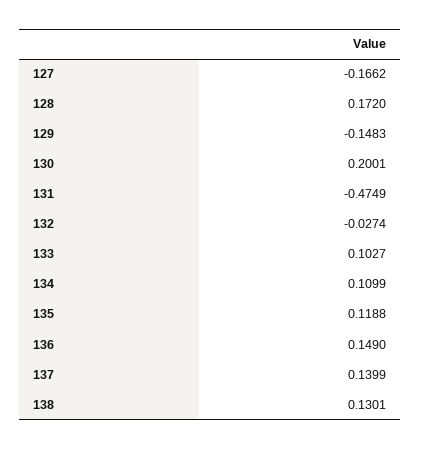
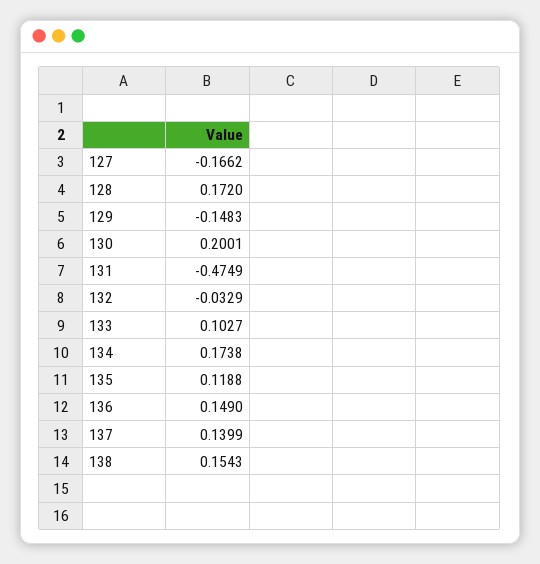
132: -0.0274 -> -0.0329
134: 0.1099 -> 0.1738
138: 0.1301 -> 0.1543

